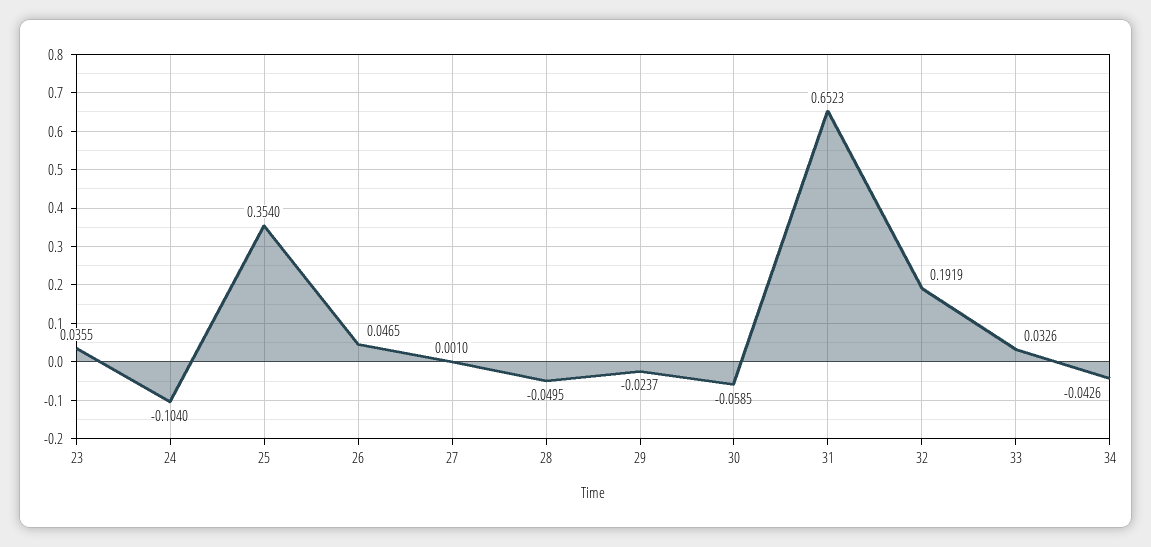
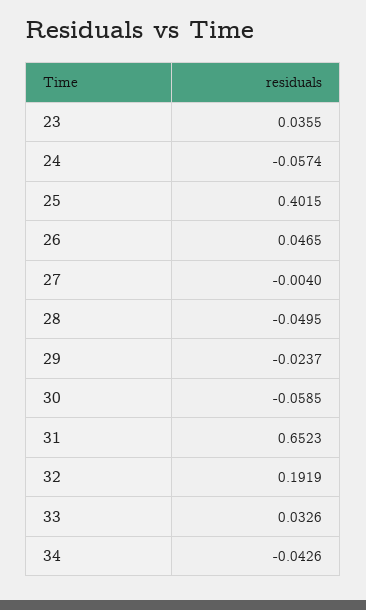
24: -0.104 -> -0.0574
25: 0.354 -> 0.4015
27: 0.001 -> -0.004

